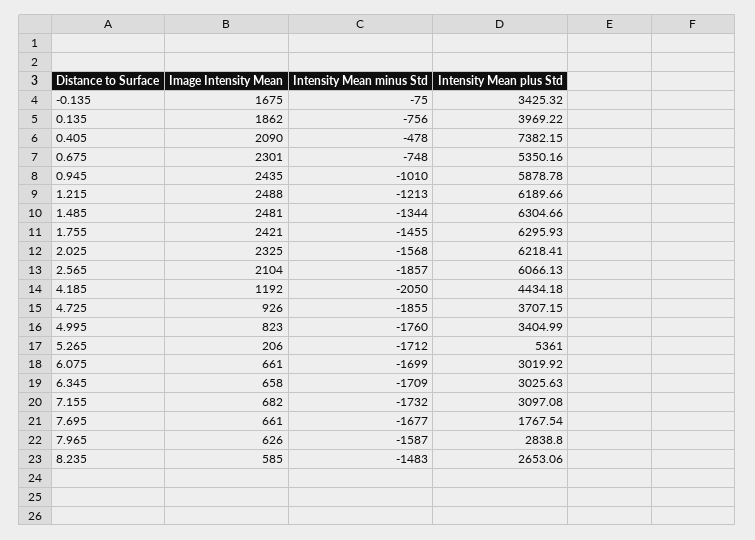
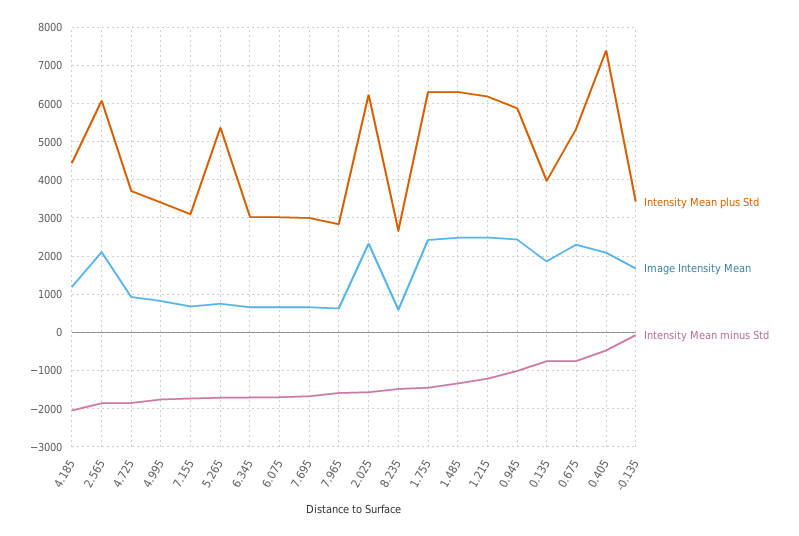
Image Intensity Mean, 5.265: 206 -> 800
Intensity Mean plus Std, 7.695: 1767.54 -> 3000

